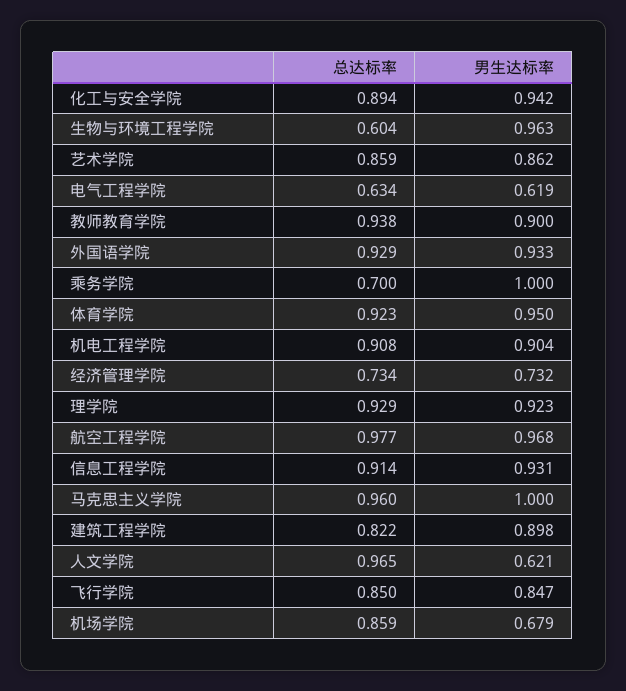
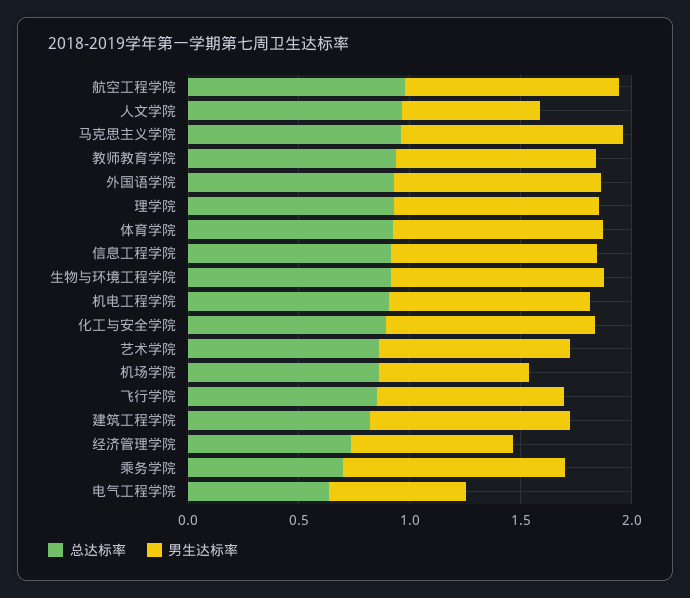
总达标率, 生物与环境工程学院: 0.604 -> 0.9

